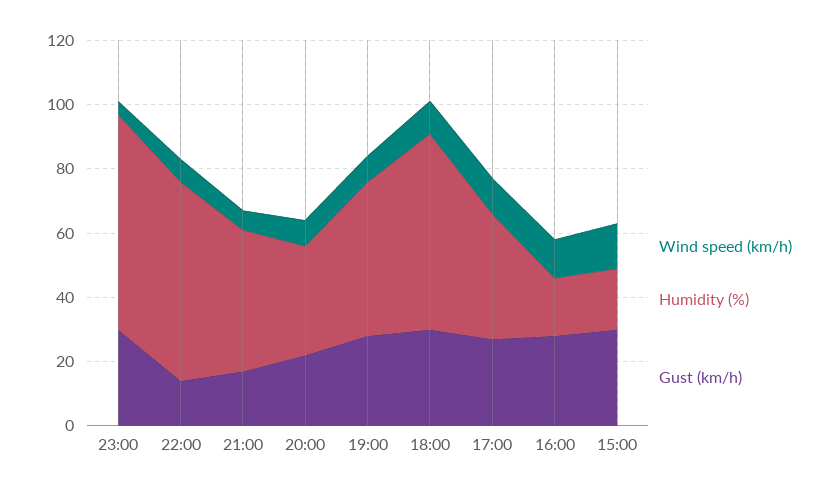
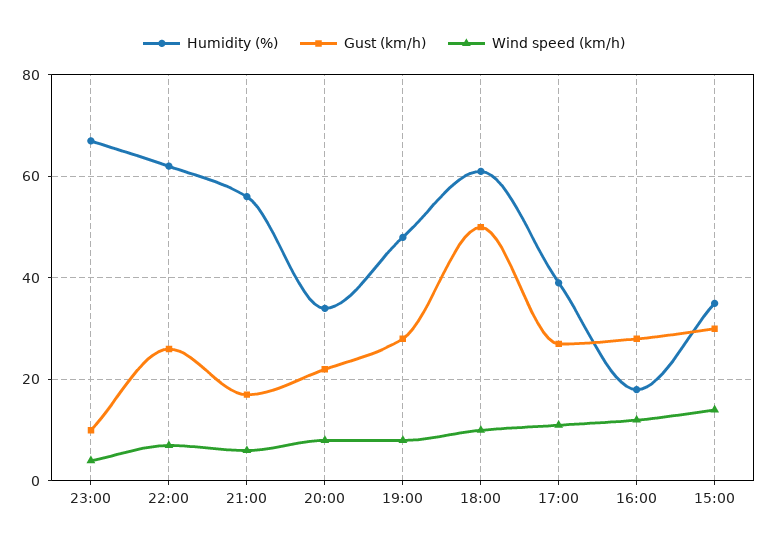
Gust (km/h), 23:00: 30 -> 10
Gust (km/h), 22:00: 15 -> 25
Humidity (%), 21:00: 45 -> 55
Gust (km/h), 18:00: 30 -> 50
Humidity (%), 15:00: 20 -> 35

